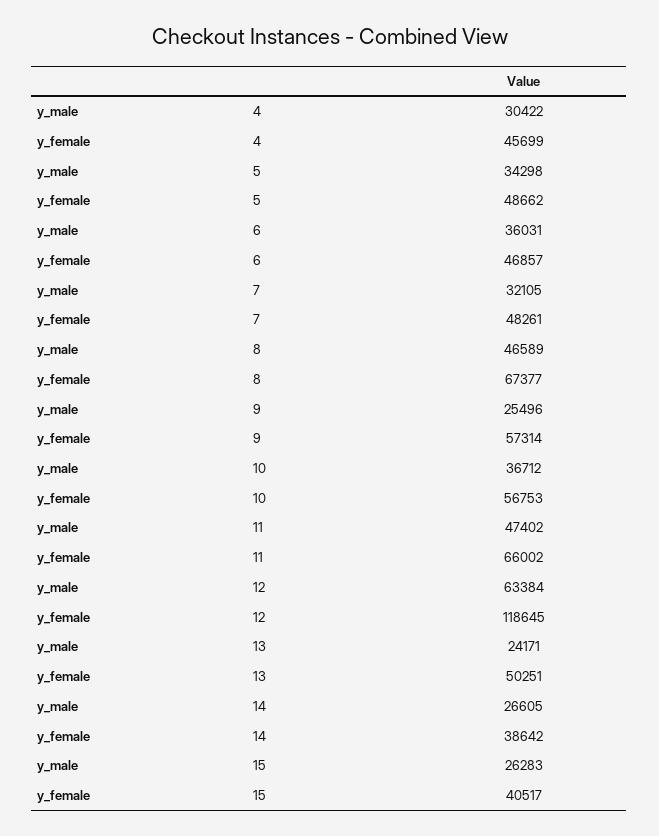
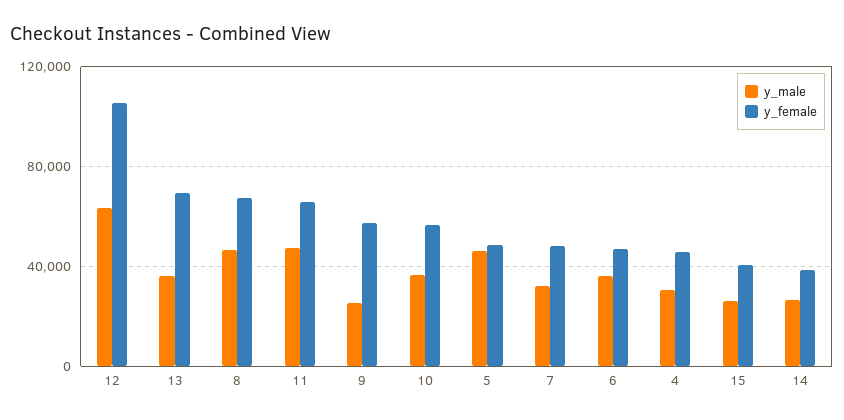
y_male, 5: 34298 -> 45000
y_female, 12: 118645 -> 105000
y_male, 13: 24171 -> 35000
y_female, 13: 50251 -> 70000

